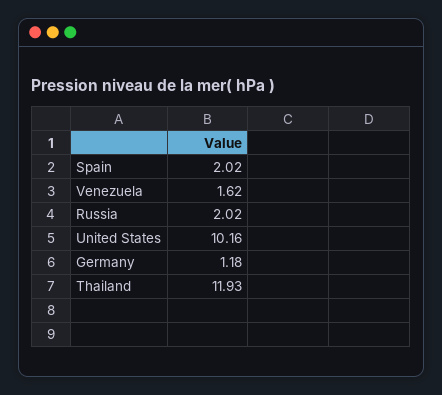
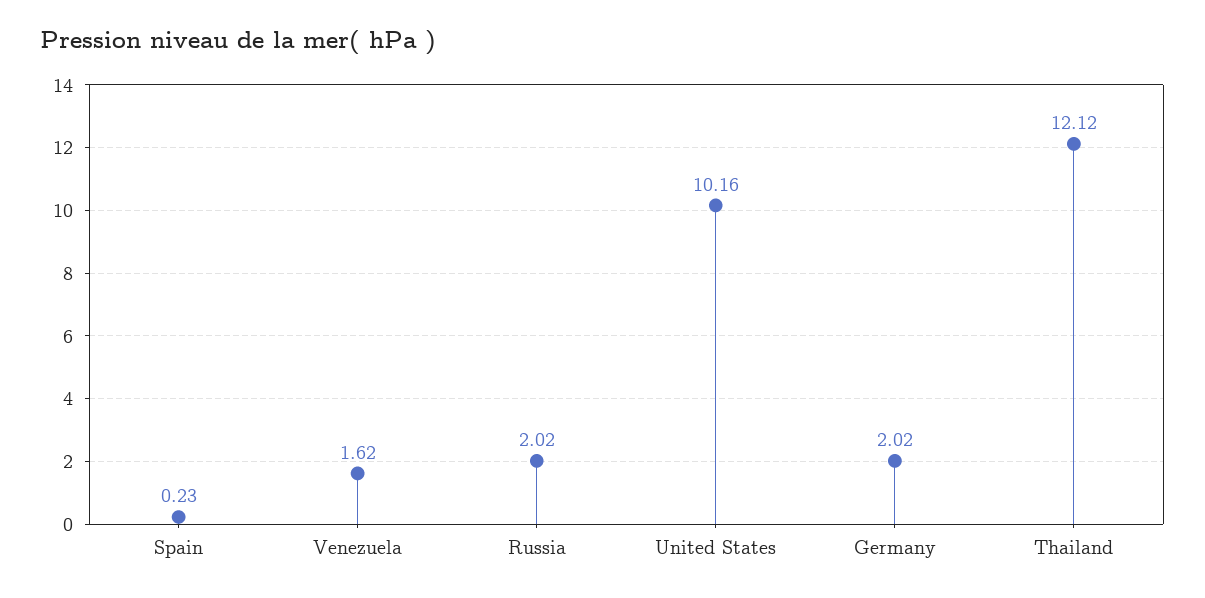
Spain: 2.02 -> 0.23
Germany: 1.18 -> 2.02
Thailand: 11.93 -> 12.12

